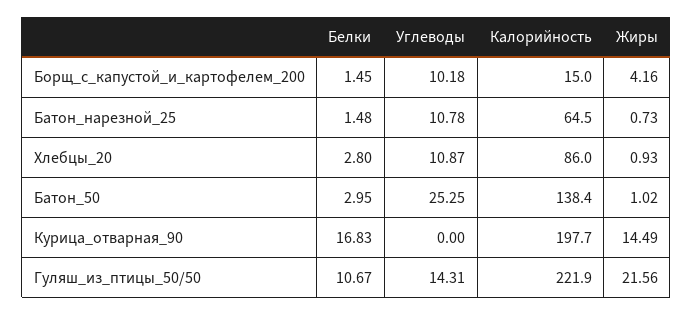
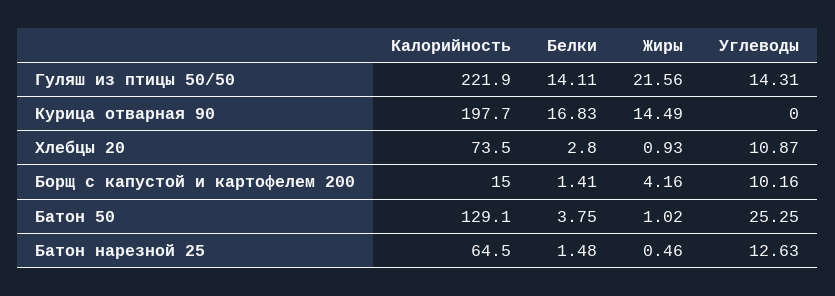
Белки, Борщ_с_капустой_и_картофелем_200: 1.45 -> 1.41
Углеводы, Борщ_с_капустой_и_картофелем_200: 10.18 -> 10.16
Углеводы, Батон_нарезной_25: 10.78 -> 12.63
Жиры, Батон_нарезной_25: 0.73 -> 0.46
Калорийность, Хлебцы_20: 86 -> 73.5
Белки, Батон_50: 2.95 -> 3.75
Калорийность, Батон_50: 138.4 -> 129.1
Белки, Гуляш_из_птицы_50/50: 10.67 -> 14.11

